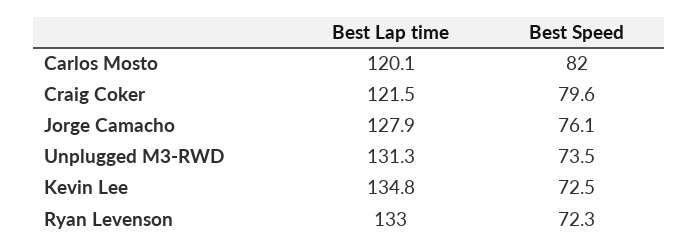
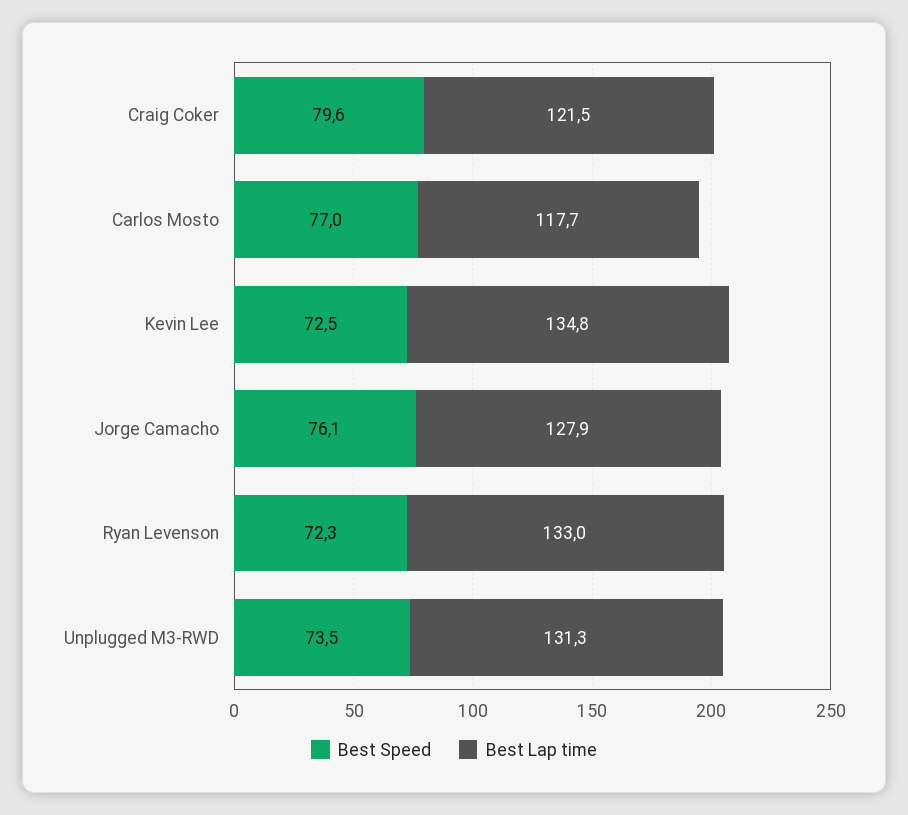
Best Lap time, Carlos Mosto: 120.1 -> 117.7
Best Speed, Carlos Mosto: 82 -> 77

